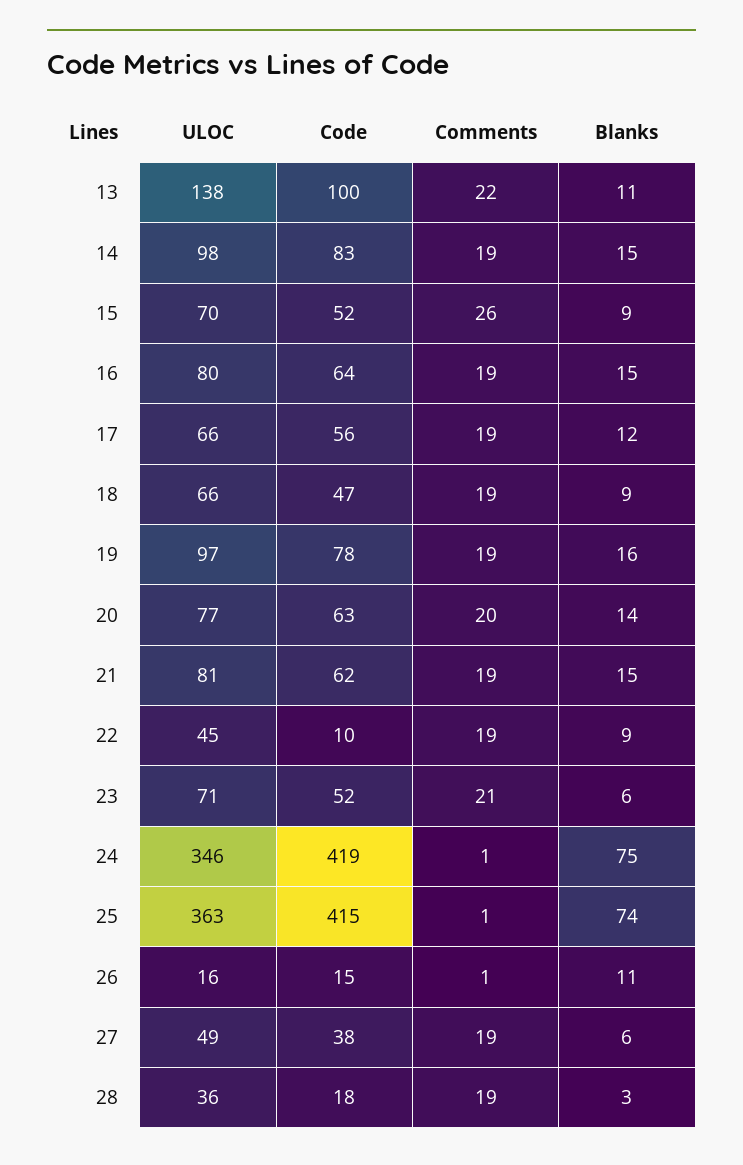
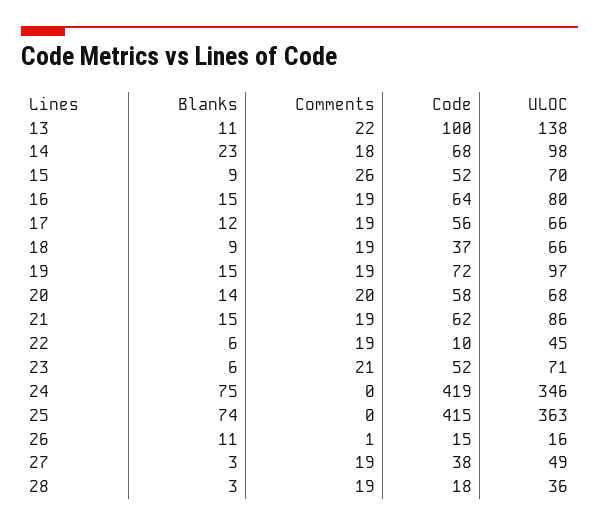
Code, 14: 83 -> 68
Comments, 14: 19 -> 18
Blanks, 14: 15 -> 23
Code, 18: 47 -> 37
Code, 19: 78 -> 72
Blanks, 19: 16 -> 15
ULOC, 20: 77 -> 68
Code, 20: 63 -> 58
ULOC, 21: 81 -> 86
Blanks, 22: 9 -> 6
Comments, 24: 1 -> 0
Comments, 25: 1 -> 0
Blanks, 27: 6 -> 3

